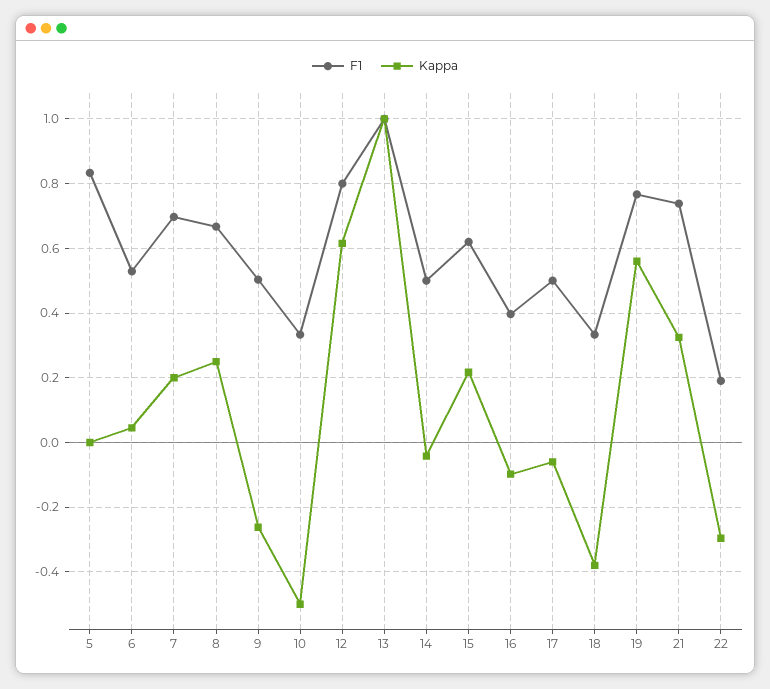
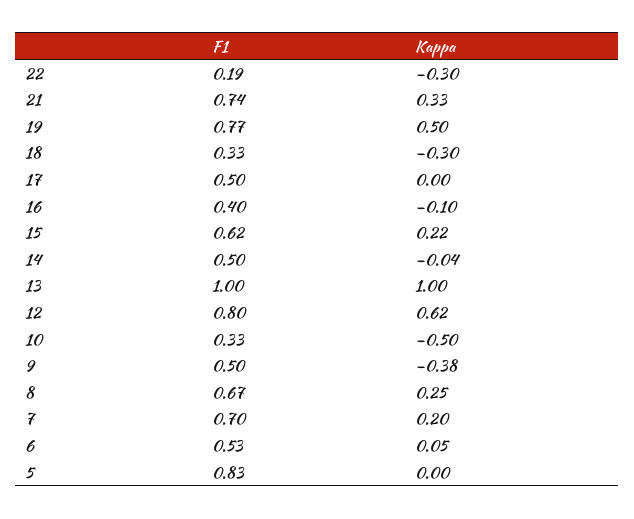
Kappa, 9: -0.26 -> -0.38
Kappa, 17: -0.06 -> 0
Kappa, 18: -0.38 -> -0.3
Kappa, 19: 0.56 -> 0.5

